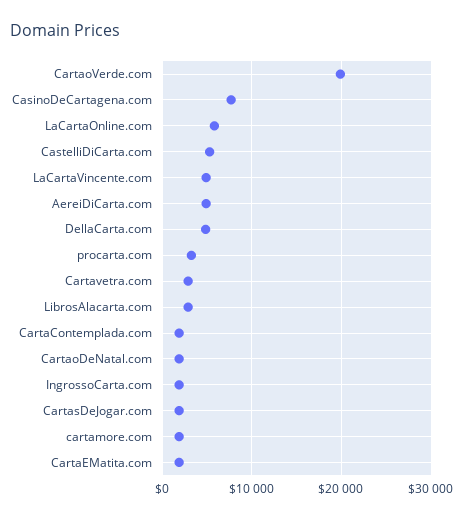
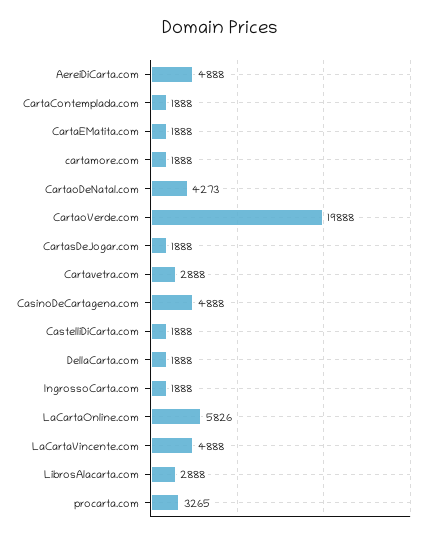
CasinoDeCartagena.com: 8000 -> 4888
CastelliDiCarta.com: 5000 -> 1888
DellaCarta.com: 5000 -> 1888
CartaoDeNatal.com: 2000 -> 4273

